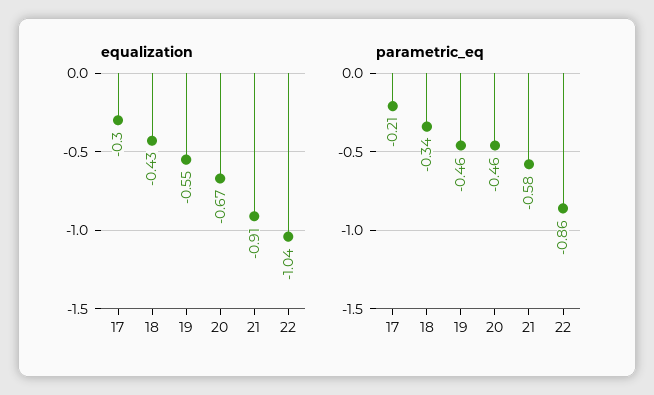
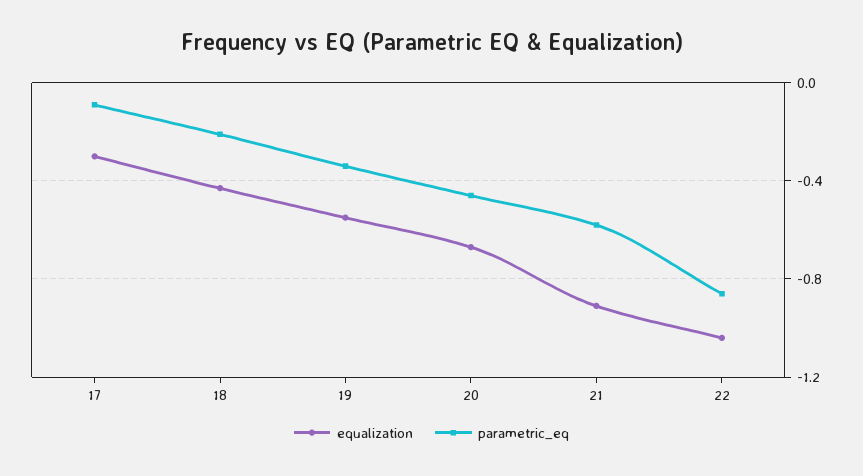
parametric_eq, 17: -0.21 -> -0.1
parametric_eq, 18: -0.34 -> -0.2
parametric_eq, 19: -0.46 -> -0.35

